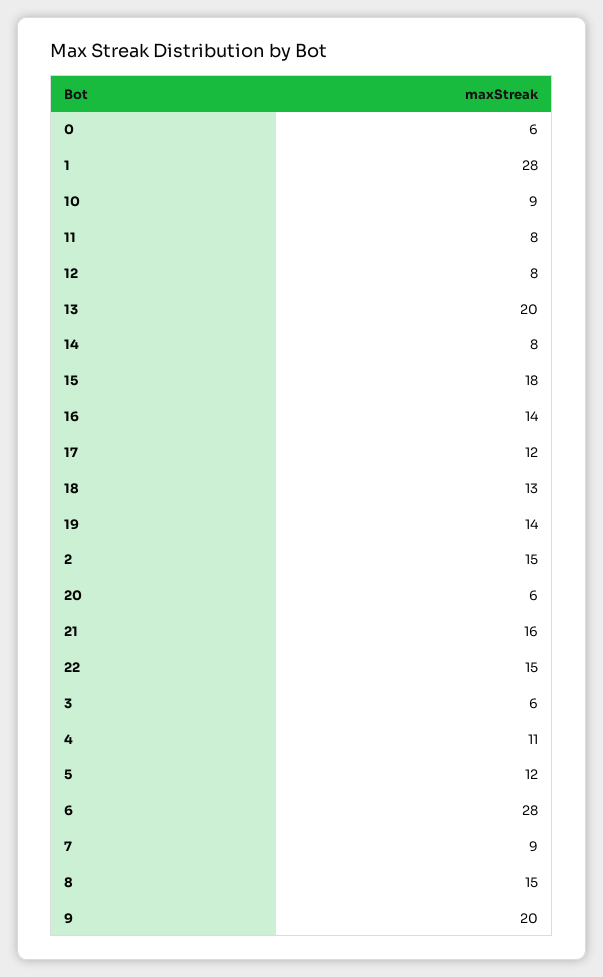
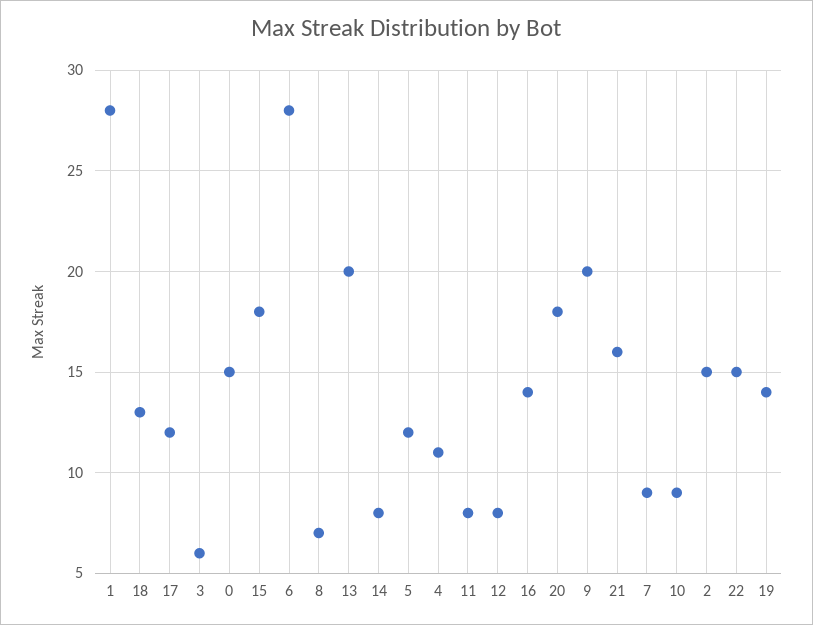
0: 6 -> 15
20: 6 -> 18
8: 15 -> 7

